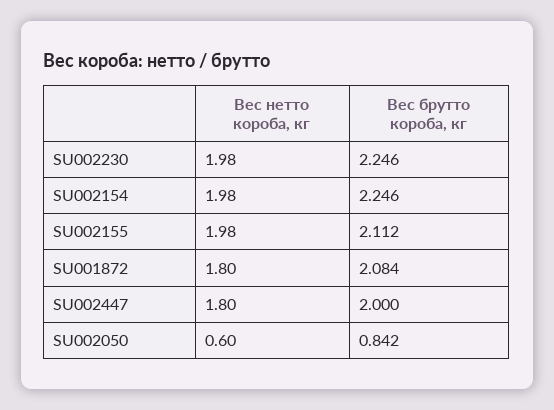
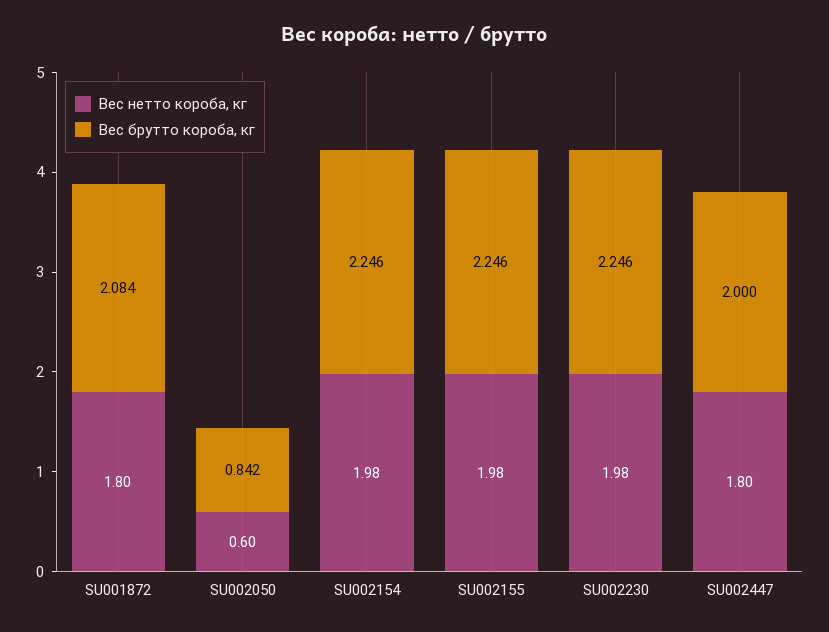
Вес брутто короба, кг, SU002155: 2.112 -> 2.246

